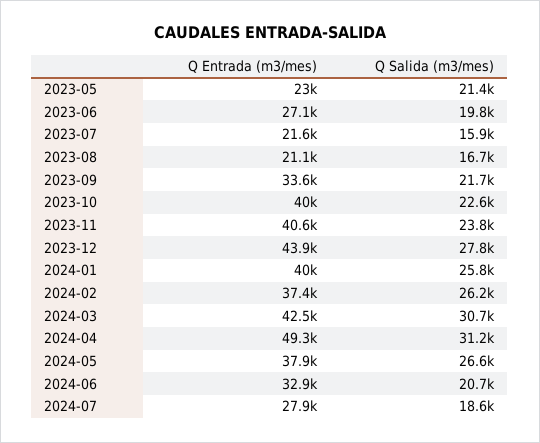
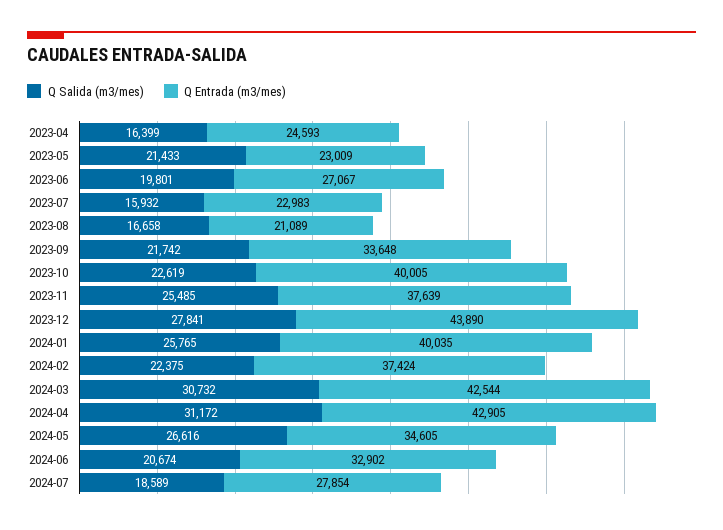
Q Entrada (m3/mes), 2023-07: 21600 -> 22983
Q Entrada (m3/mes), 2023-11: 40600 -> 37639
Q Salida (m3/mes), 2023-11: 23800 -> 25485
Q Salida (m3/mes), 2024-02: 26200 -> 22375
Q Entrada (m3/mes), 2024-04: 49300 -> 42905
Q Entrada (m3/mes), 2024-05: 37900 -> 34605
Q Salida (m3/mes), 2023-04: none -> 16399
Q Entrada (m3/mes), 2023-04: none -> 24593

